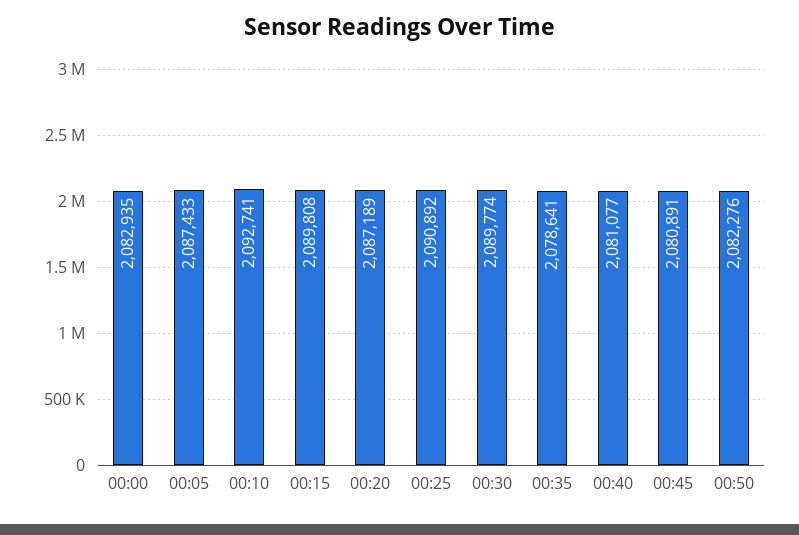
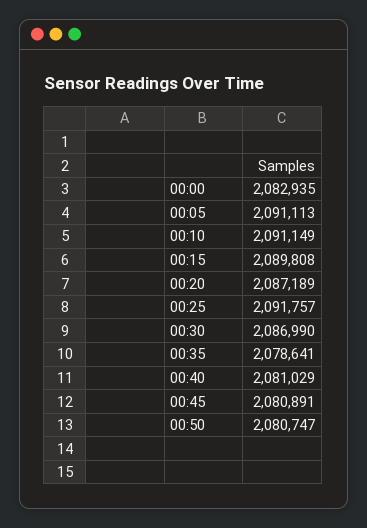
00:05: 2087433 -> 2091113
00:10: 2092741 -> 2091149
00:25: 2090892 -> 2091757
00:30: 2089774 -> 2086990
00:40: 2081077 -> 2081029
00:50: 2082276 -> 2080747

